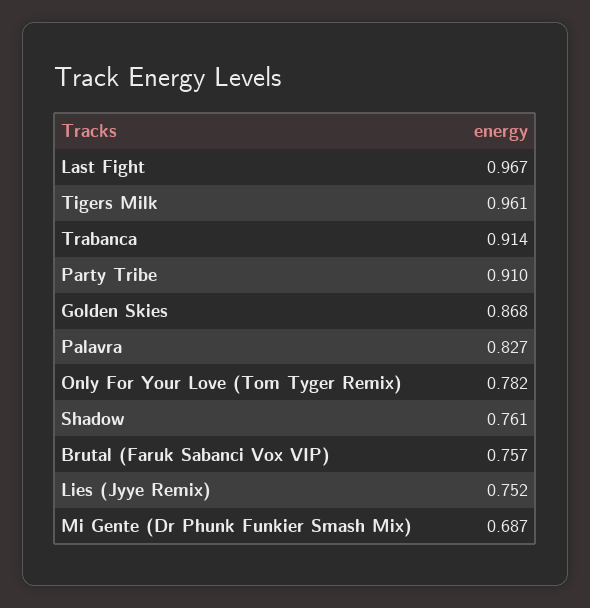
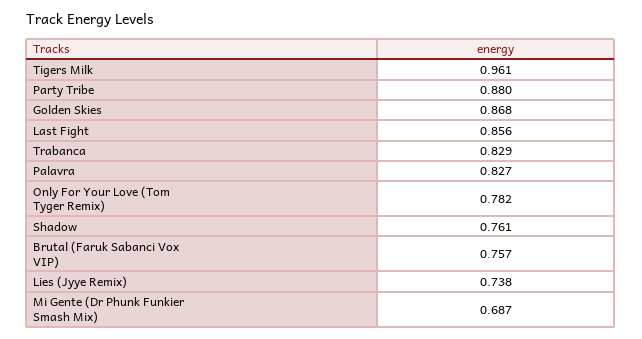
Last Fight: 0.967 -> 0.856
Trabanca: 0.914 -> 0.829
Party Tribe: 0.91 -> 0.88
Lies (Jyye Remix): 0.752 -> 0.738

